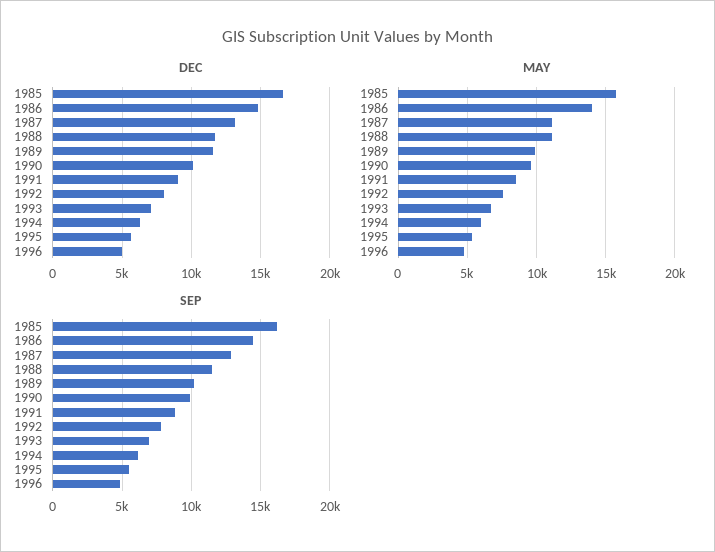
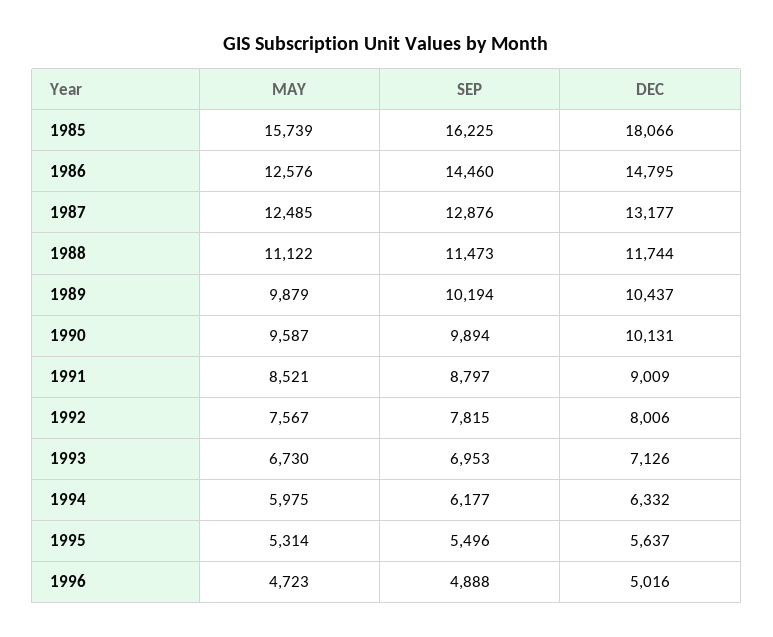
DEC, 1985: 16500 -> 18066
DEC, 1989: 11500 -> 10437
MAY, 1986: 14000 -> 12576
MAY, 1987: 11000 -> 12485

